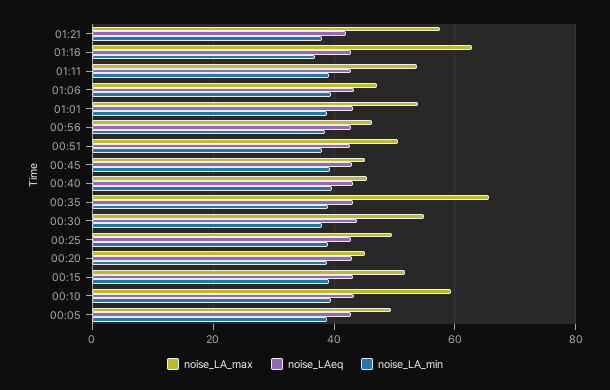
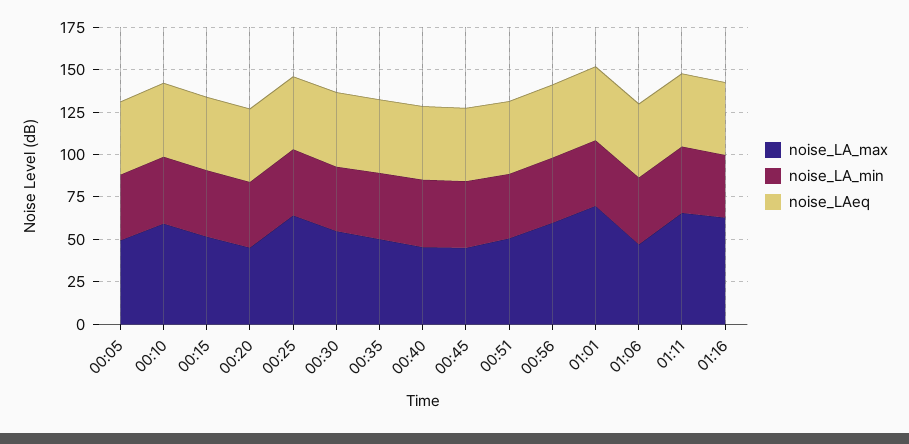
noise_LA_max, 01:21: 58 -> none
noise_LAeq, 01:21: 42 -> none
noise_LA_min, 01:21: 38 -> none
noise_LA_max, 01:11: 54 -> 65
noise_LA_max, 01:01: 54 -> 70
noise_LA_max, 00:56: 46 -> 60
noise_LA_max, 00:35: 66 -> 50
noise_LA_max, 00:25: 50 -> 65

